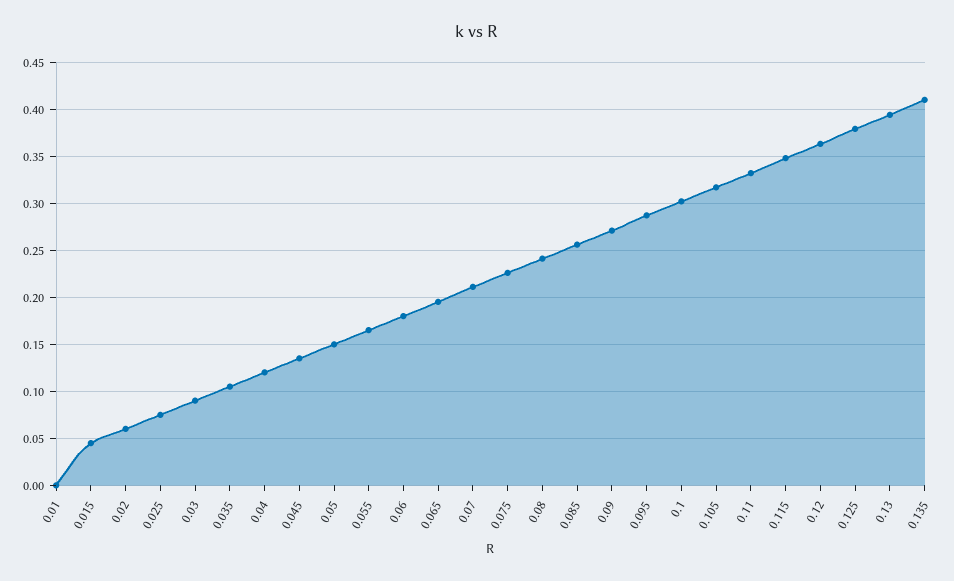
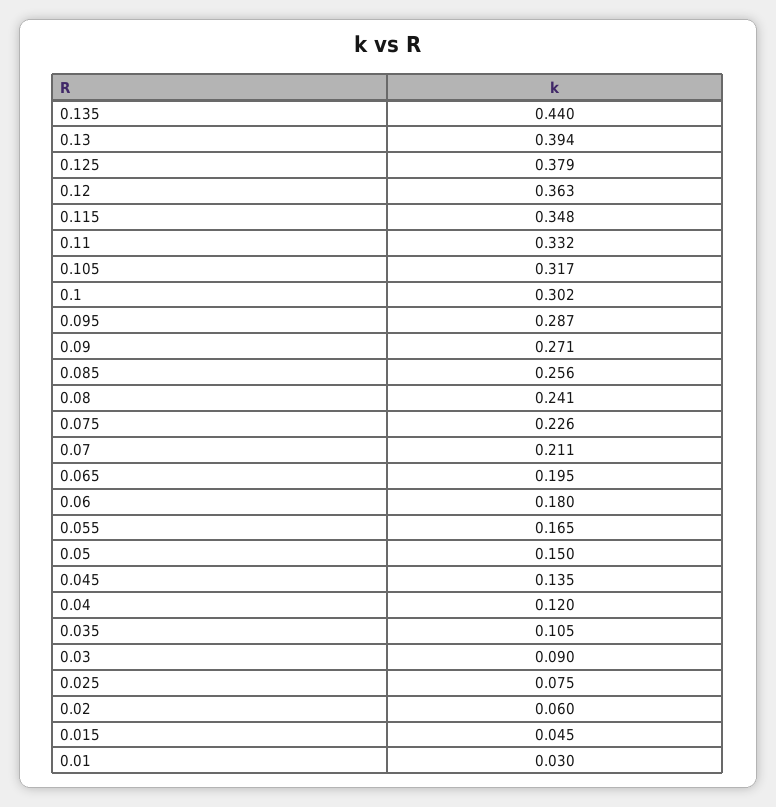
0.01: 0 -> 0.03
0.135: 0.41 -> 0.44

